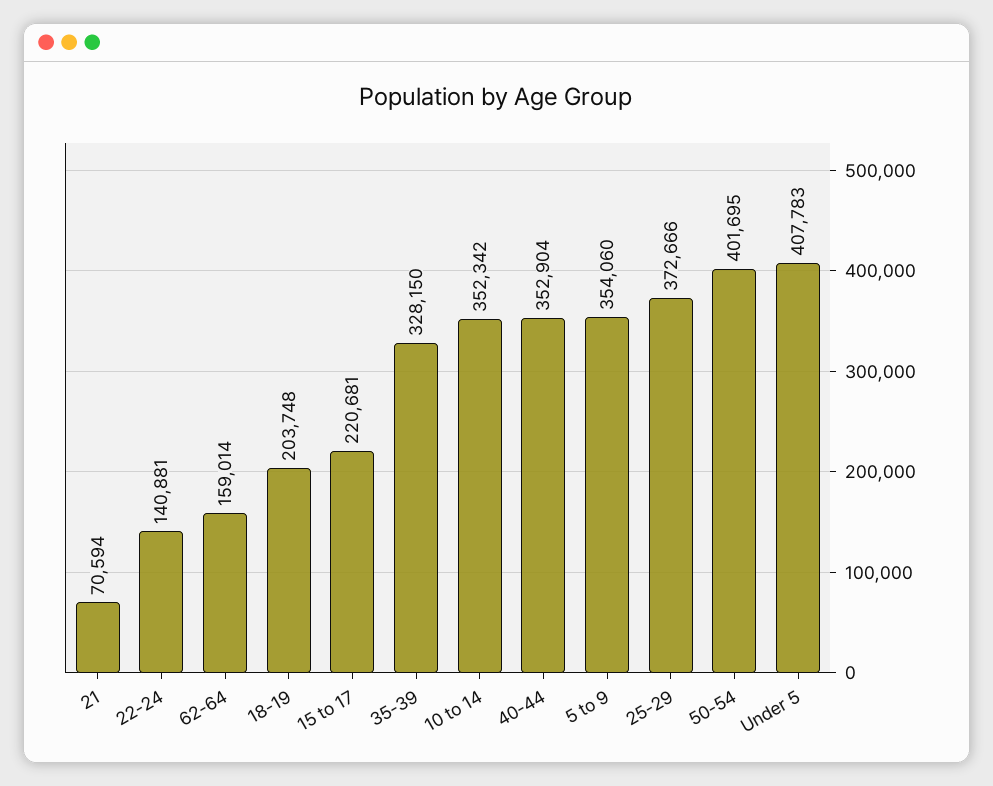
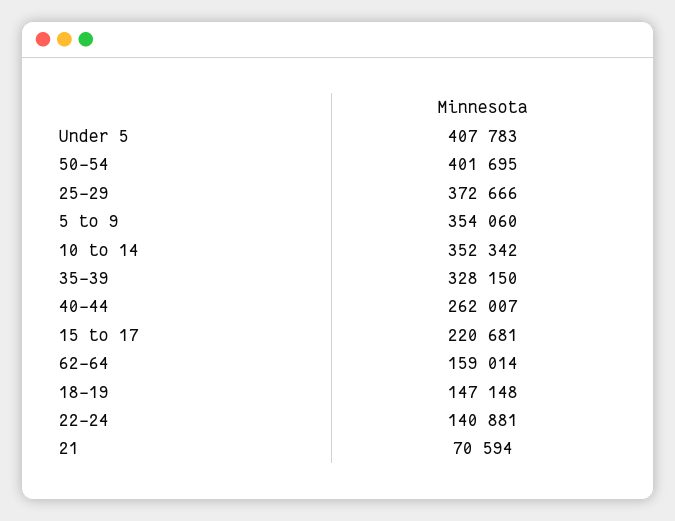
18-19: 203748 -> 147148
40-44: 352904 -> 262007

